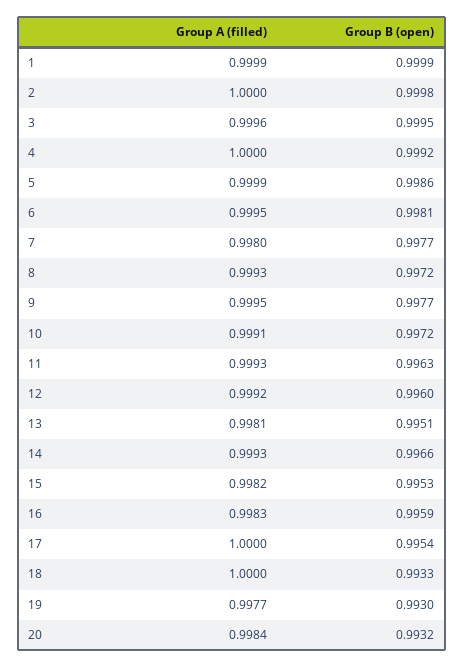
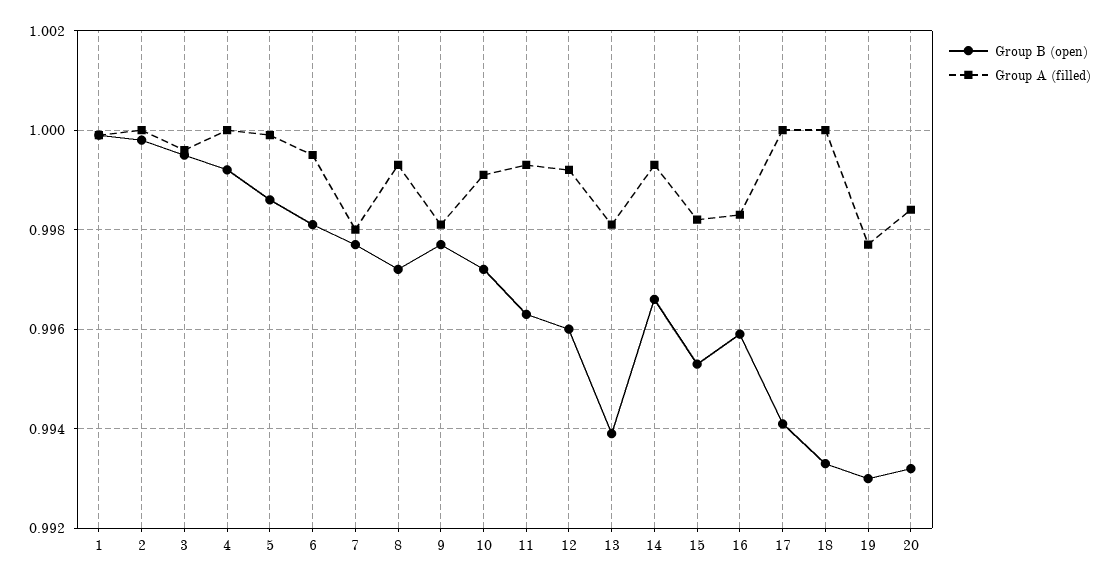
Group A (filled), 9: 0.9995 -> 0.998
Group B (open), 13: 0.9951 -> 0.994
Group B (open), 17: 0.9954 -> 0.994

